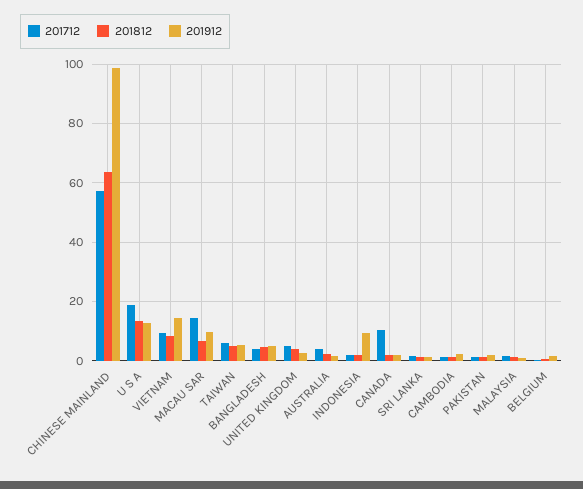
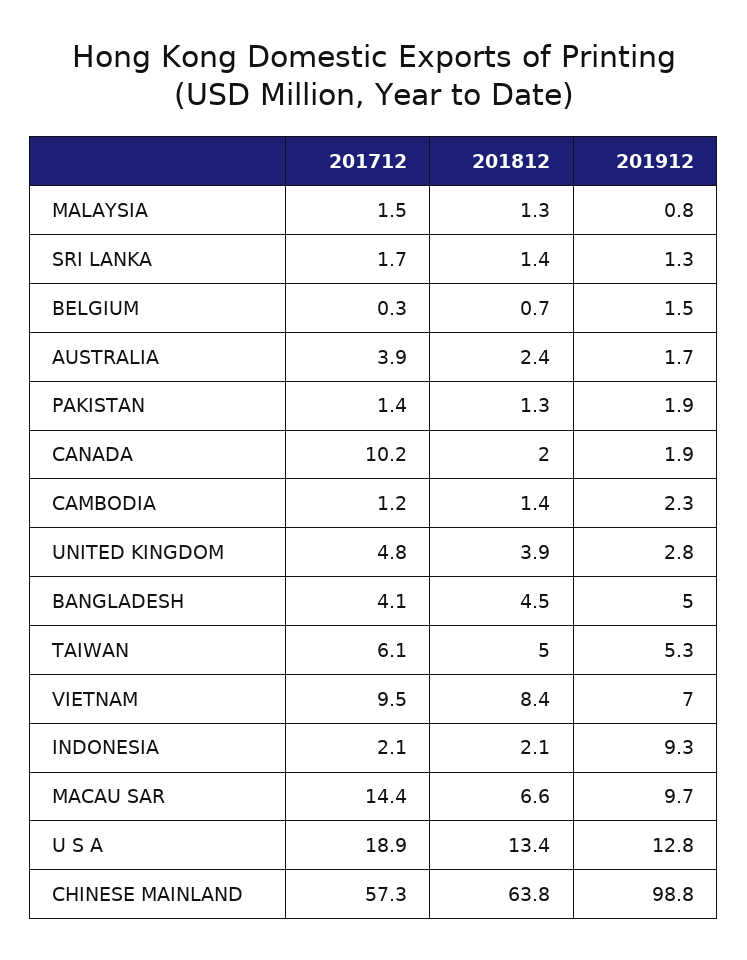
201912, VIETNAM: 15 -> 7

